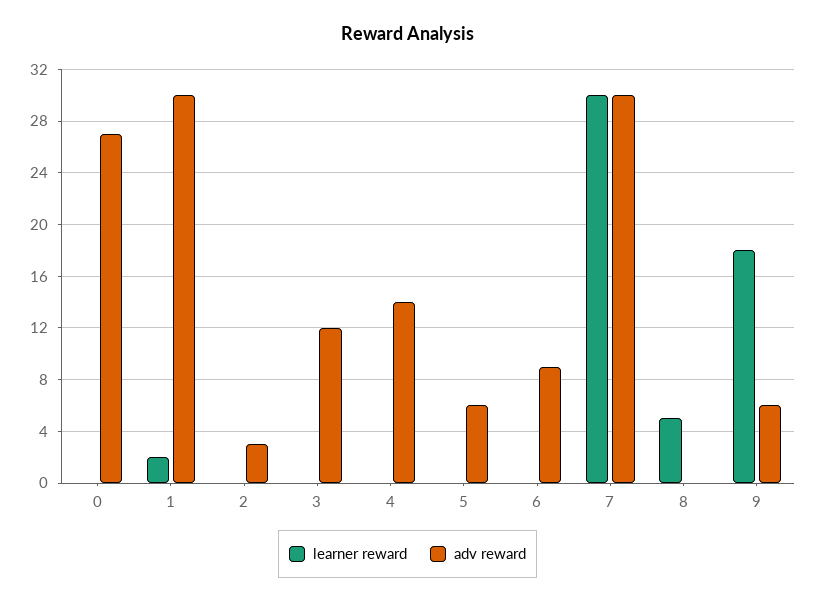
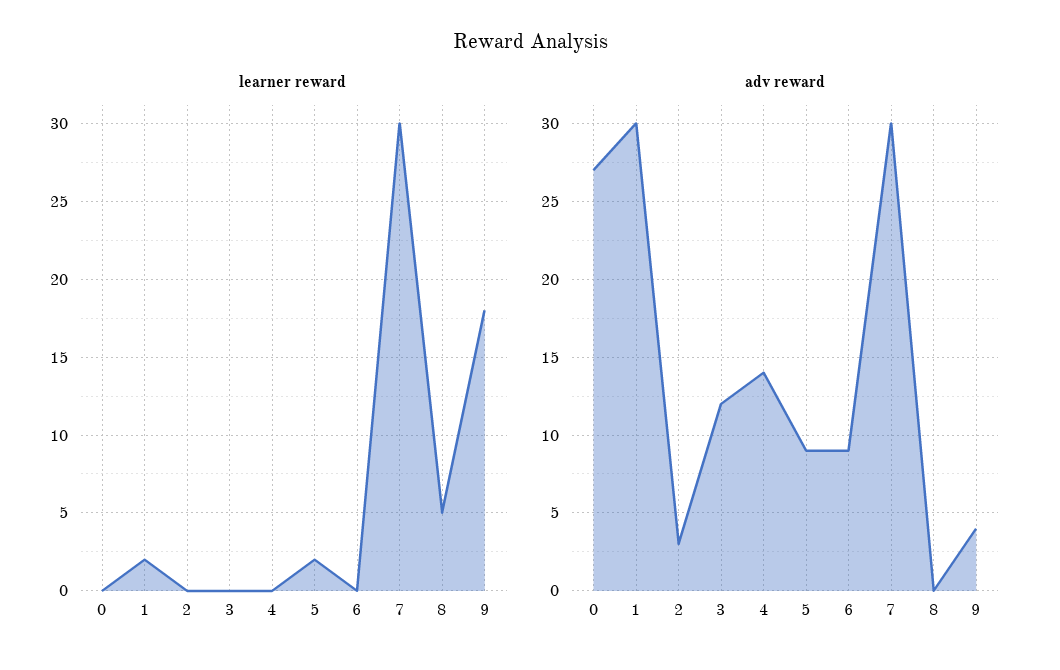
learner reward, 5: 0 -> 2
adv reward, 5: 6 -> 9
adv reward, 9: 6 -> 4

